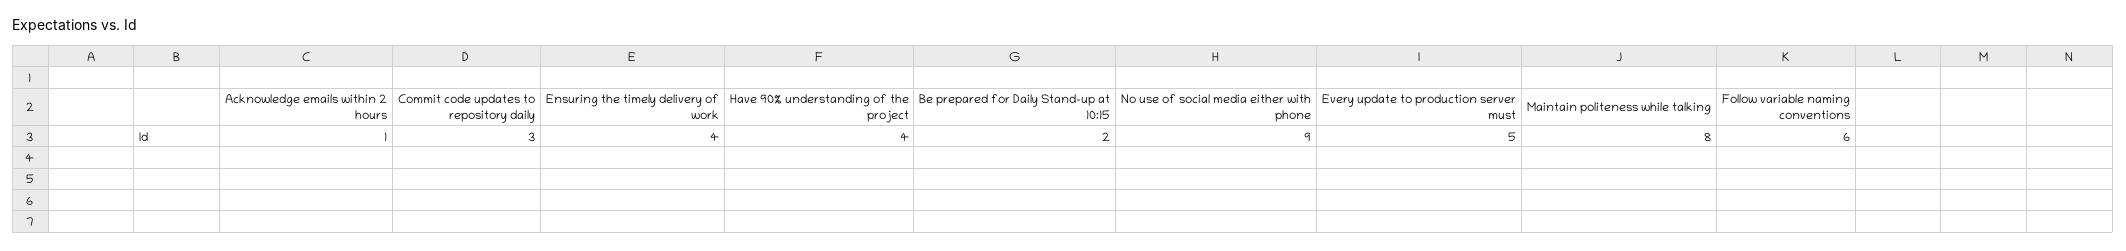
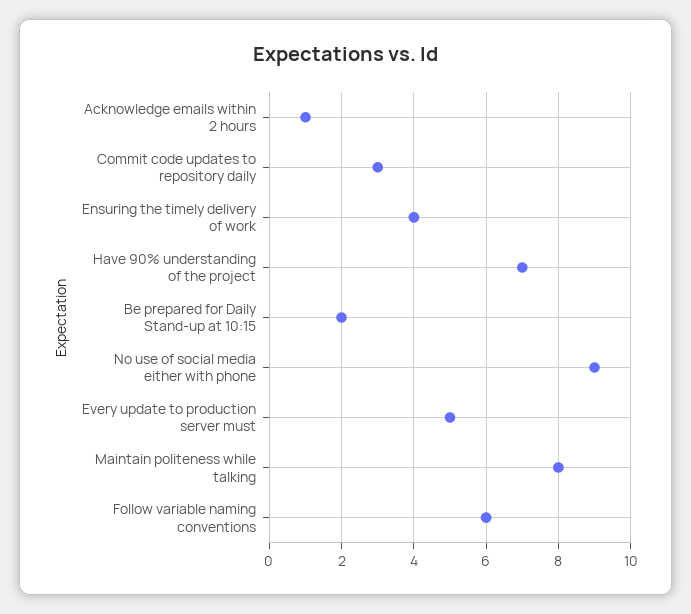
Have 90% understanding of the project: 4 -> 7

